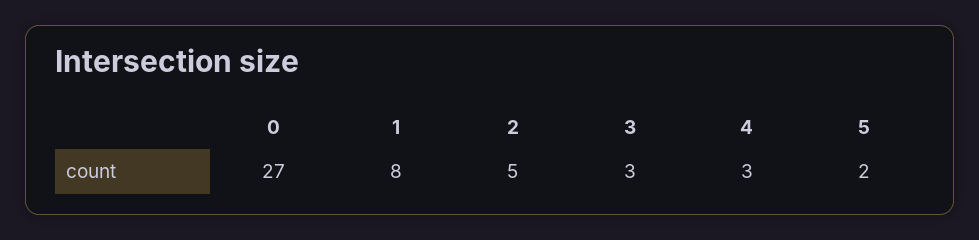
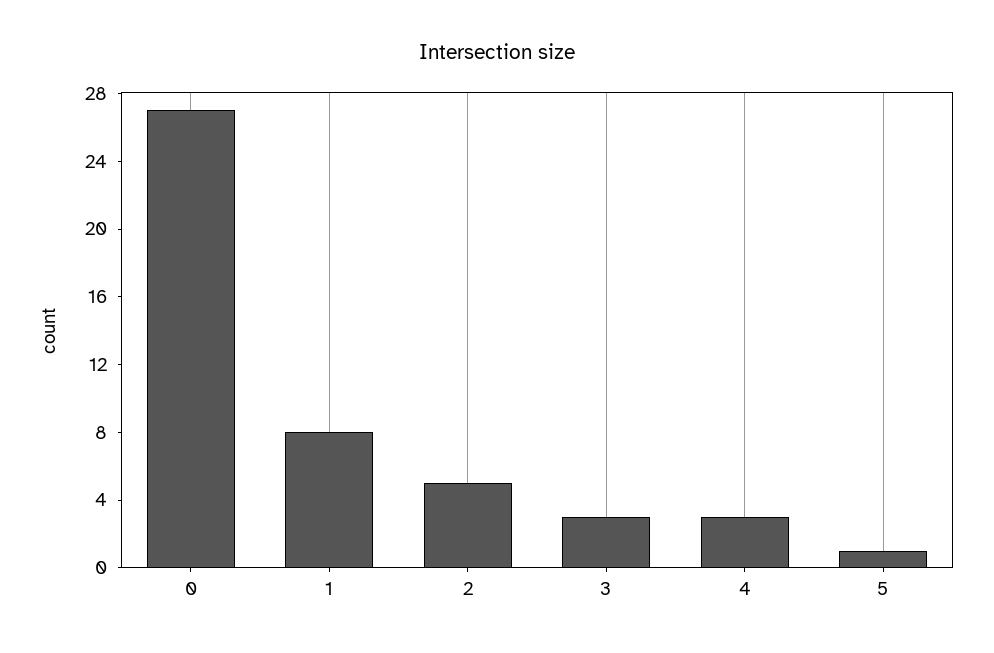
5: 2 -> 1

